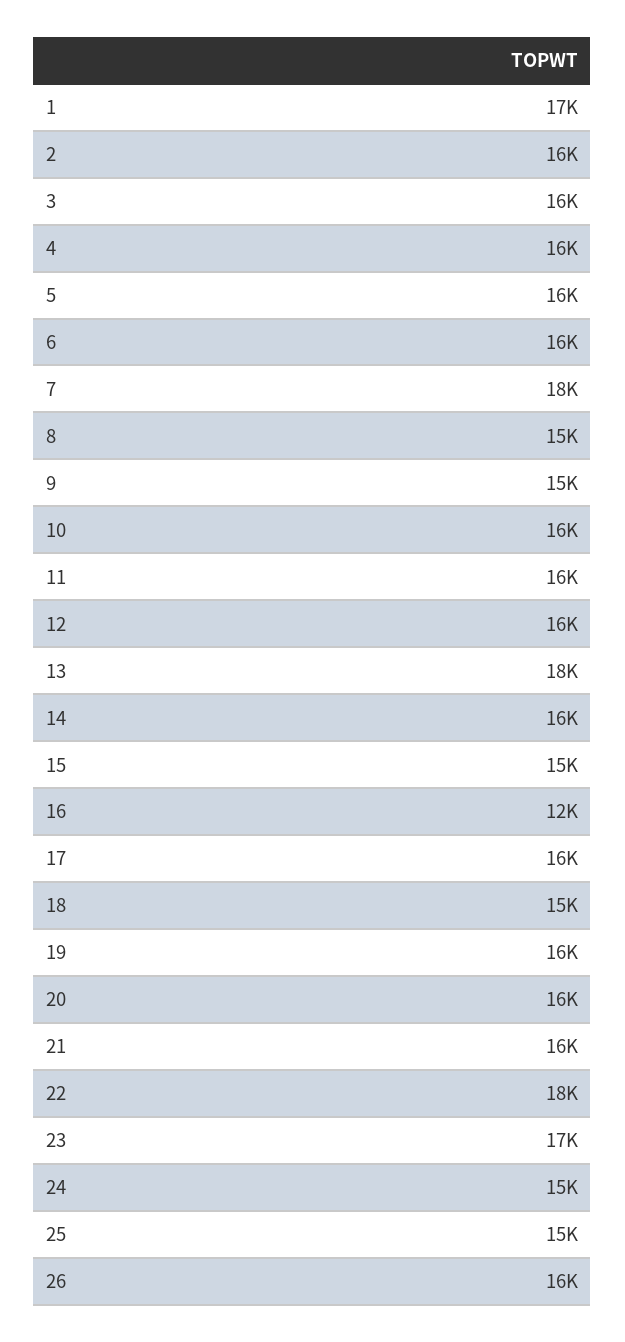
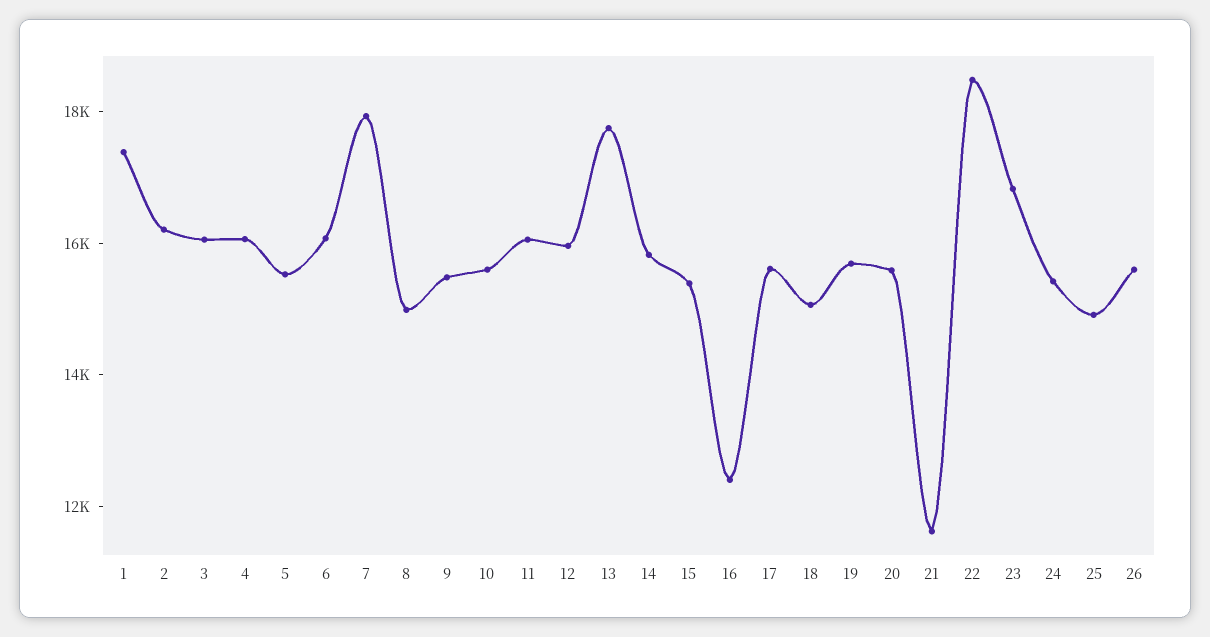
21: 16000 -> 11500

